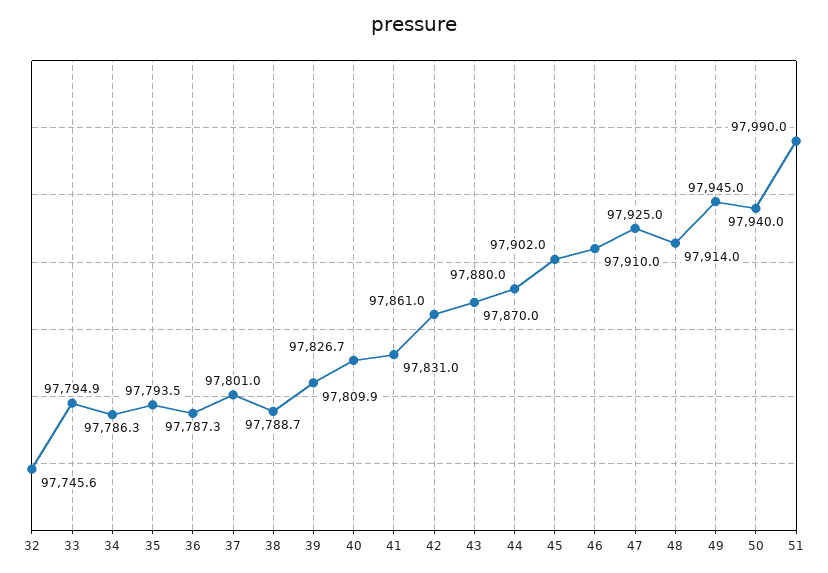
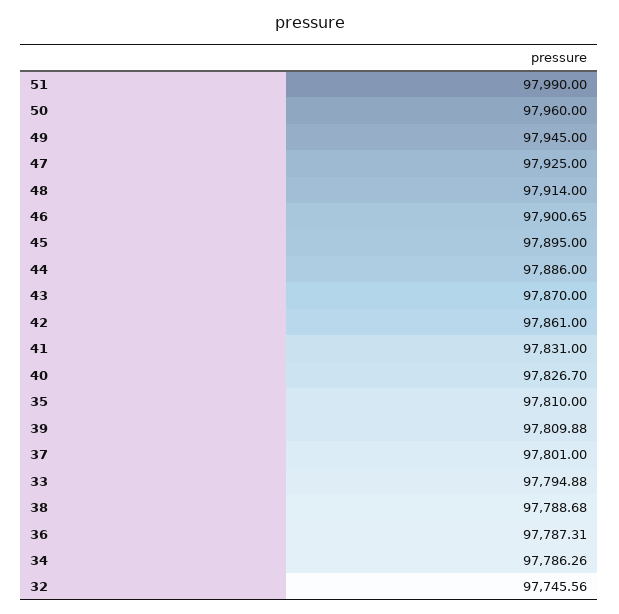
35: 97793.5 -> 97810
44: 97880 -> 97886
45: 97902 -> 97895
46: 97910 -> 97900.65
50: 97940 -> 97960

